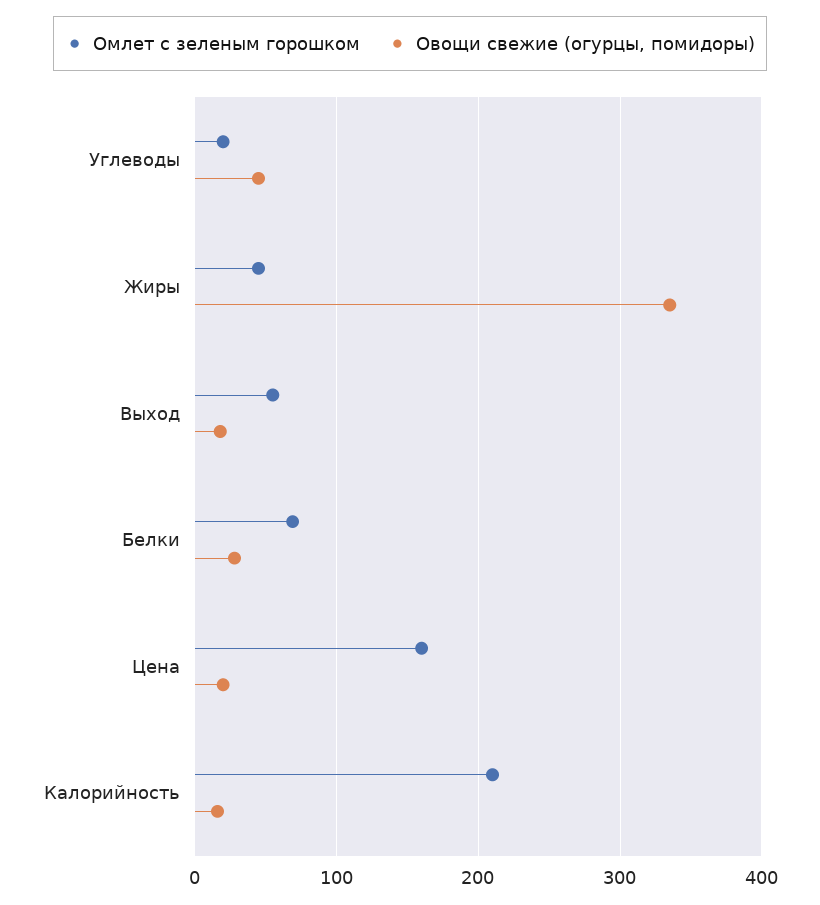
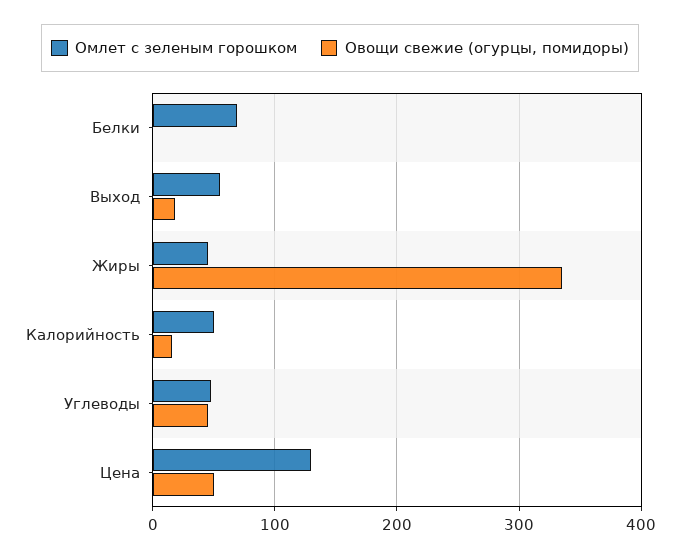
Омлет с зеленым горошком, Углеводы: 20 -> 50
Овощи свежие (огурцы, помидоры), Белки: 30 -> 0
Омлет с зеленым горошком, Цена: 160 -> 130
Овощи свежие (огурцы, помидоры), Цена: 20 -> 50
Омлет с зеленым горошком, Калорийность: 210 -> 50

